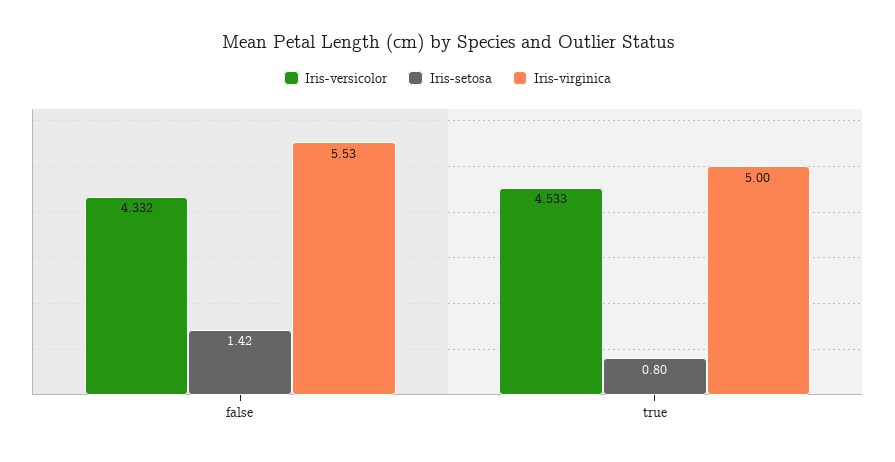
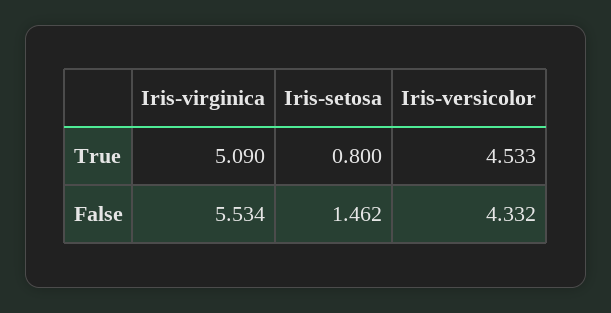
Iris-setosa, false: 1.42 -> 1.462
Iris-virginica, true: 5 -> 5.09

